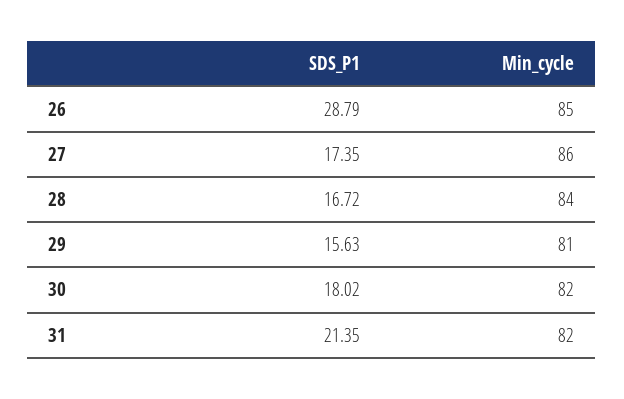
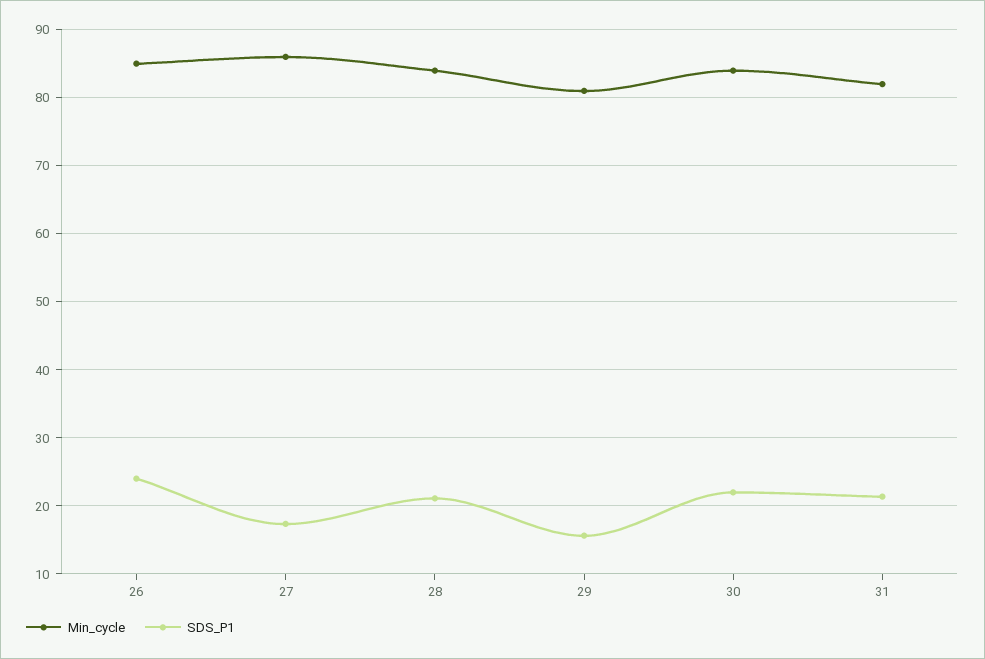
SDS_P1, 26: 28.79 -> 24
SDS_P1, 28: 16.72 -> 21
SDS_P1, 30: 18.02 -> 22
Min_cycle, 30: 82 -> 84

